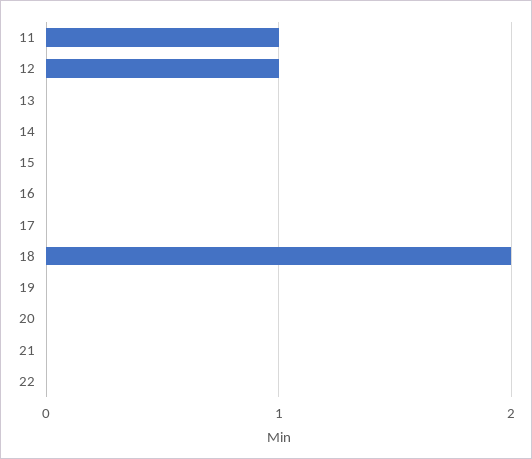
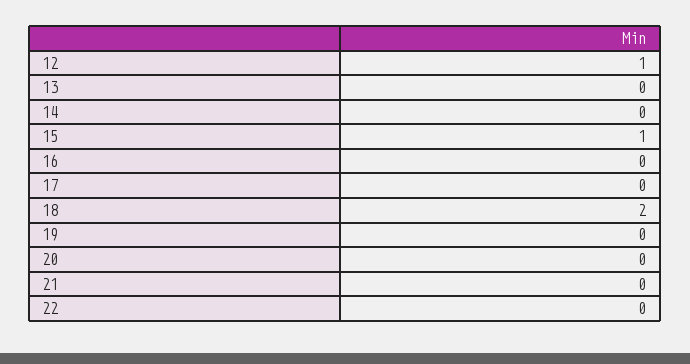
11: 1 -> none
15: 0 -> 1

